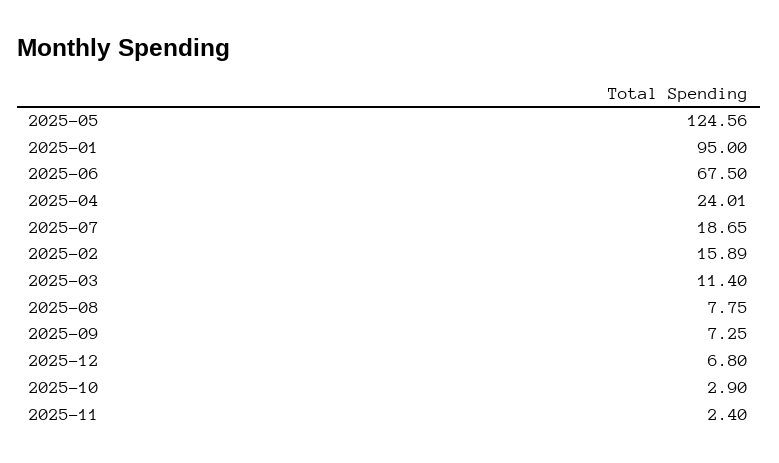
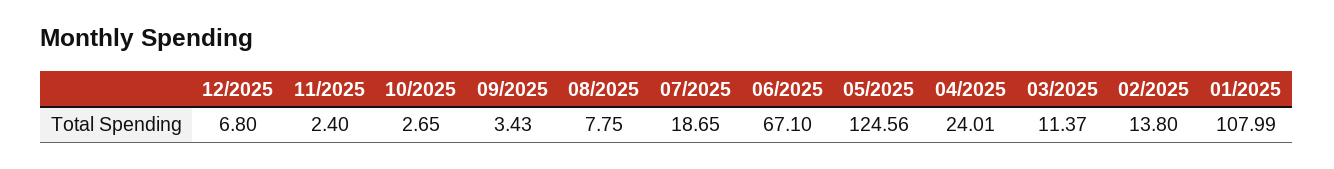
2025-01: 95 -> 107.99
2025-06: 67.5 -> 67.1
2025-02: 15.89 -> 13.8
2025-03: 11.4 -> 11.37
2025-09: 7.25 -> 3.43
2025-10: 2.9 -> 2.65

